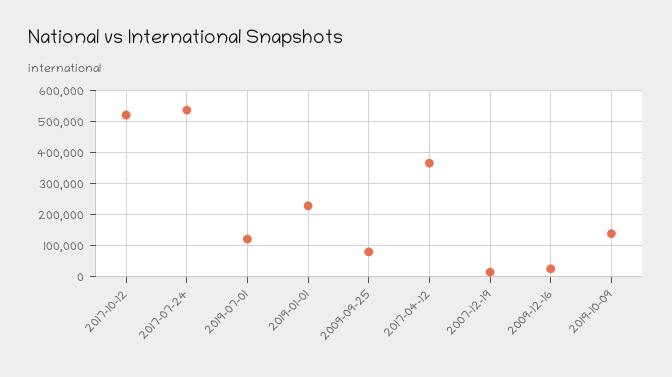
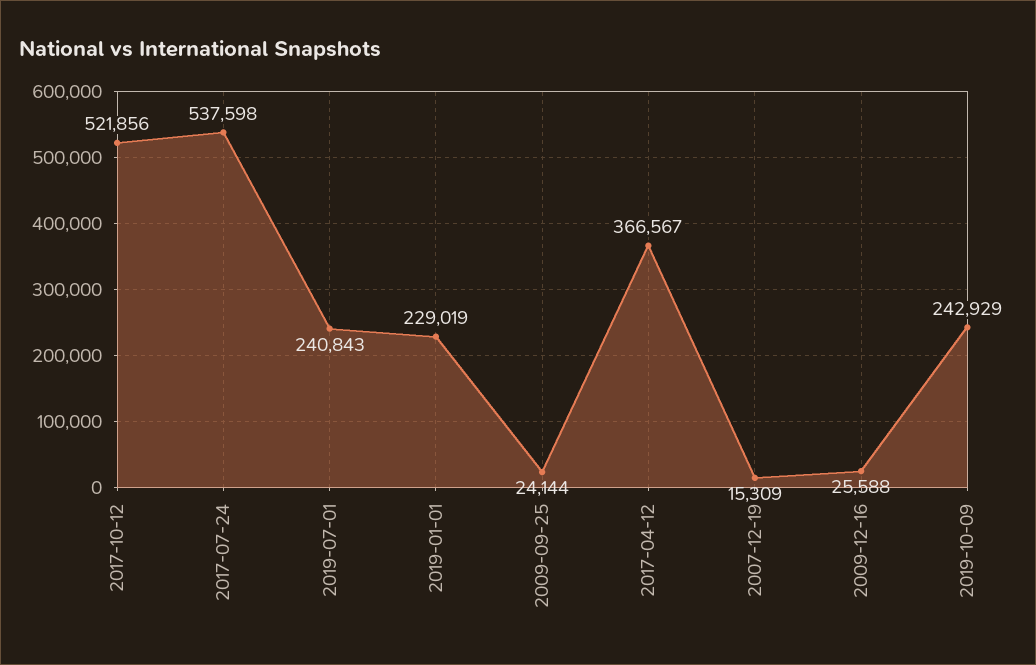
2019-07-01: 120000 -> 240843
2009-09-25: 80000 -> 24144
2019-10-09: 140000 -> 242929

